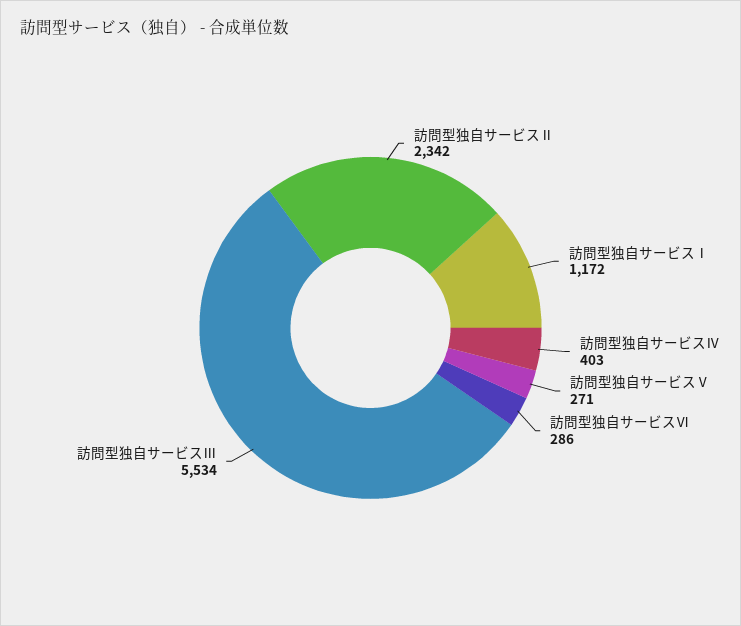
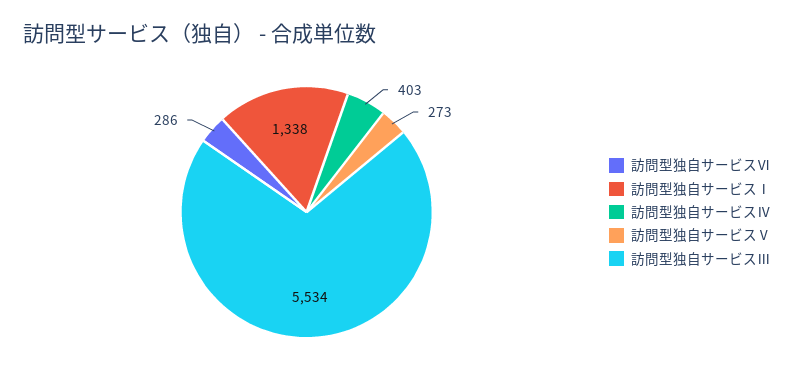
訪問型独自サービスⅡ: 2342 -> none
訪問型独自サービスⅠ: 1172 -> 1338
訪問型独自サービスⅤ: 271 -> 273

